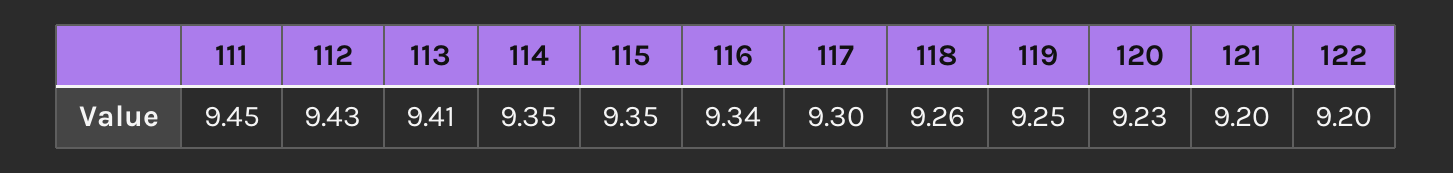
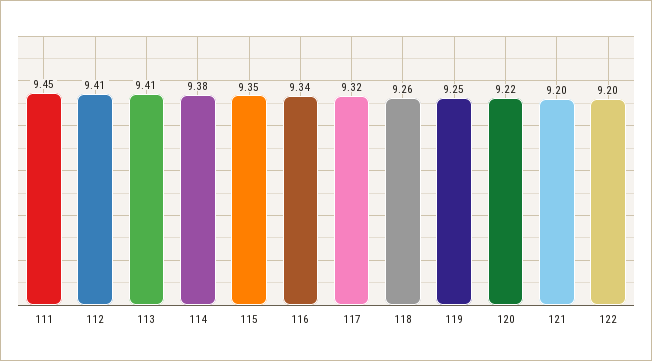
112: 9.43 -> 9.41
114: 9.35 -> 9.38
117: 9.3 -> 9.32
120: 9.23 -> 9.22

